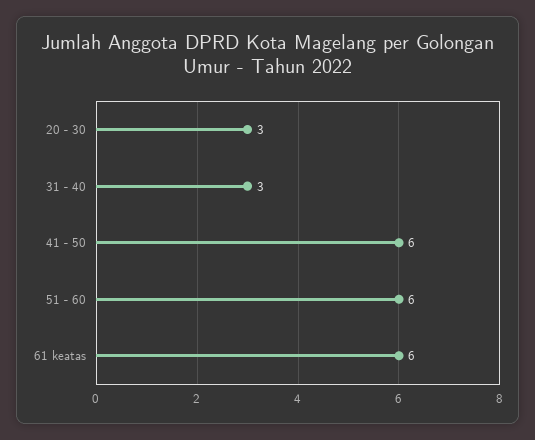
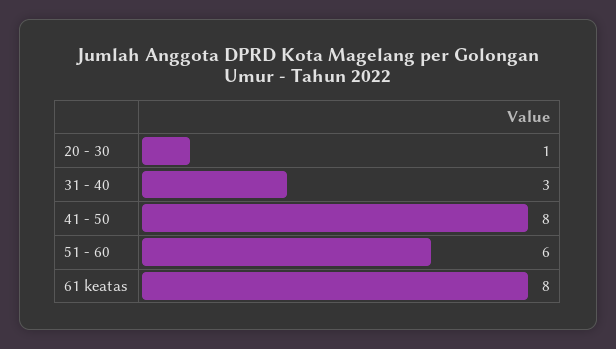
20 - 30: 3 -> 1
41 - 50: 6 -> 8
61 keatas: 6 -> 8

